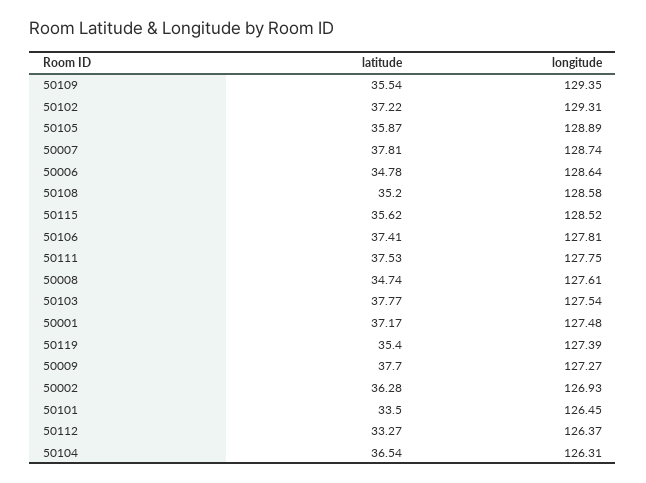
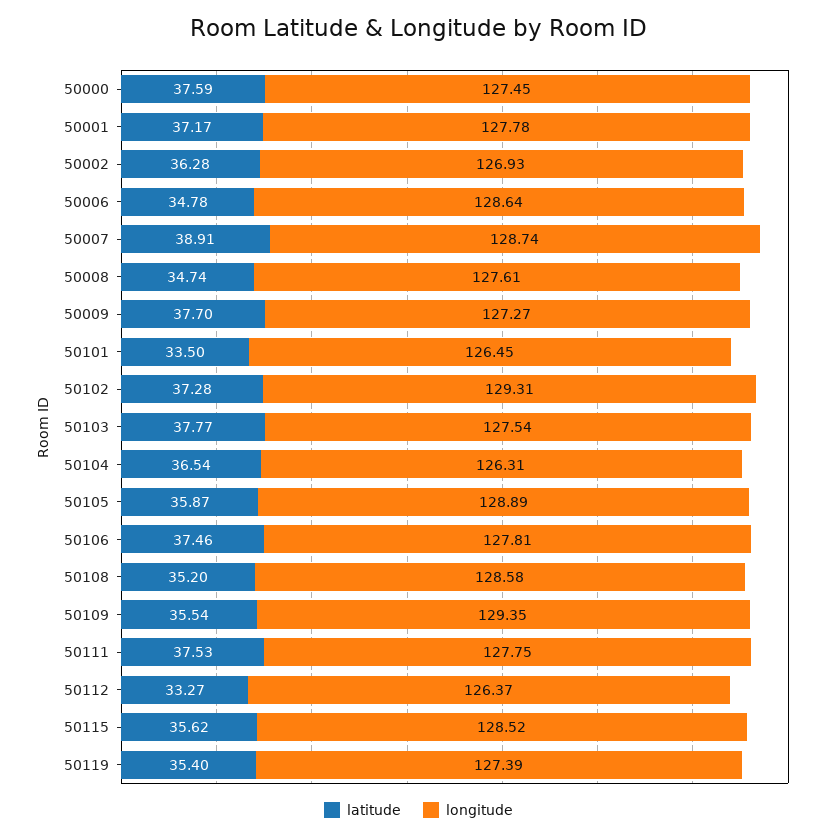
latitude, 50102: 37.22 -> 37.28
latitude, 50007: 37.81 -> 38.91
latitude, 50106: 37.41 -> 37.46
longitude, 50001: 127.48 -> 127.78
latitude, 50000: none -> 37.59
longitude, 50000: none -> 127.45

